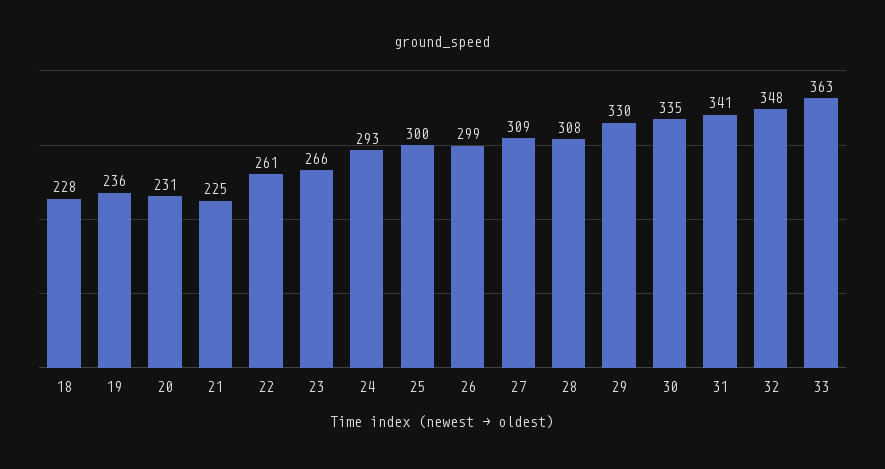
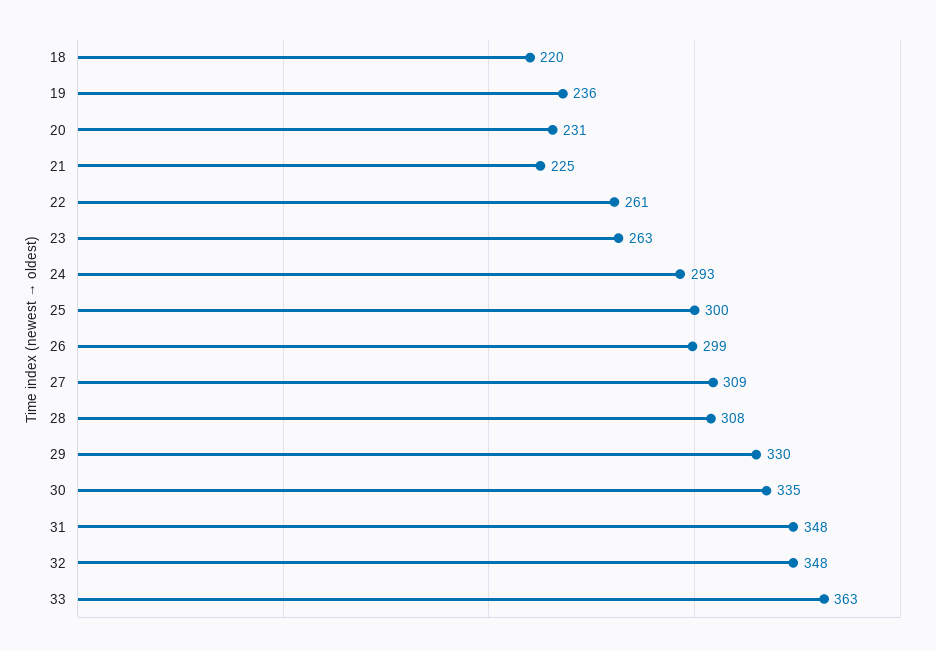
18: 228 -> 220
23: 266 -> 263
31: 341 -> 348

